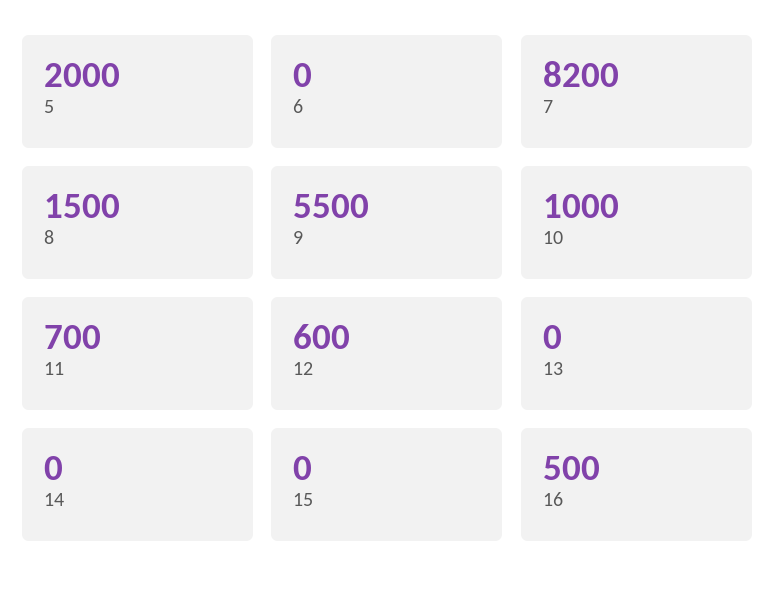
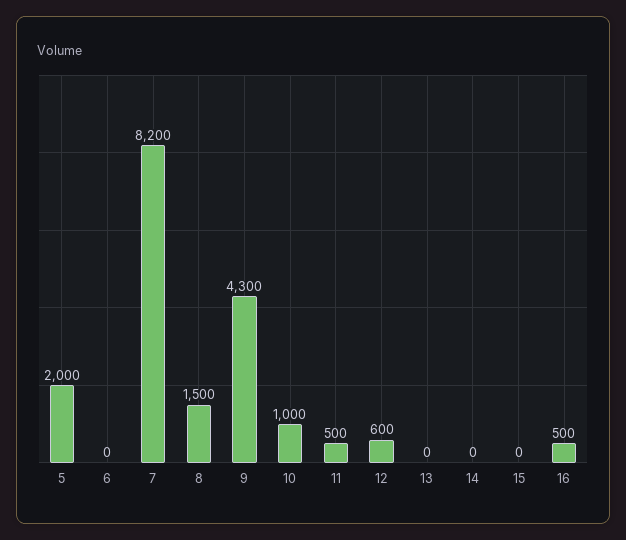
9: 5500 -> 4300
11: 700 -> 500

